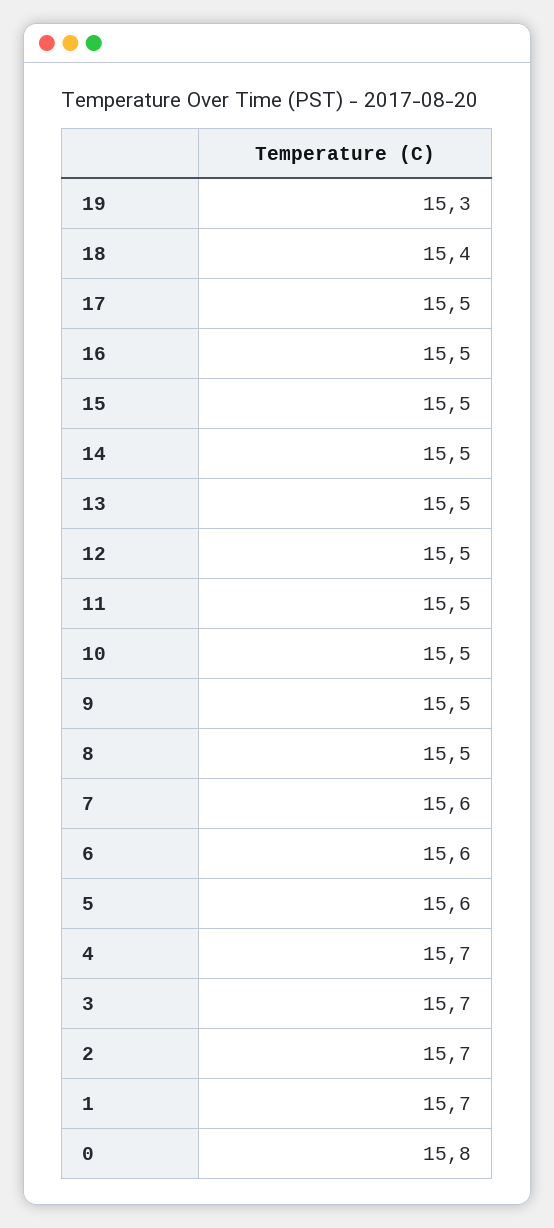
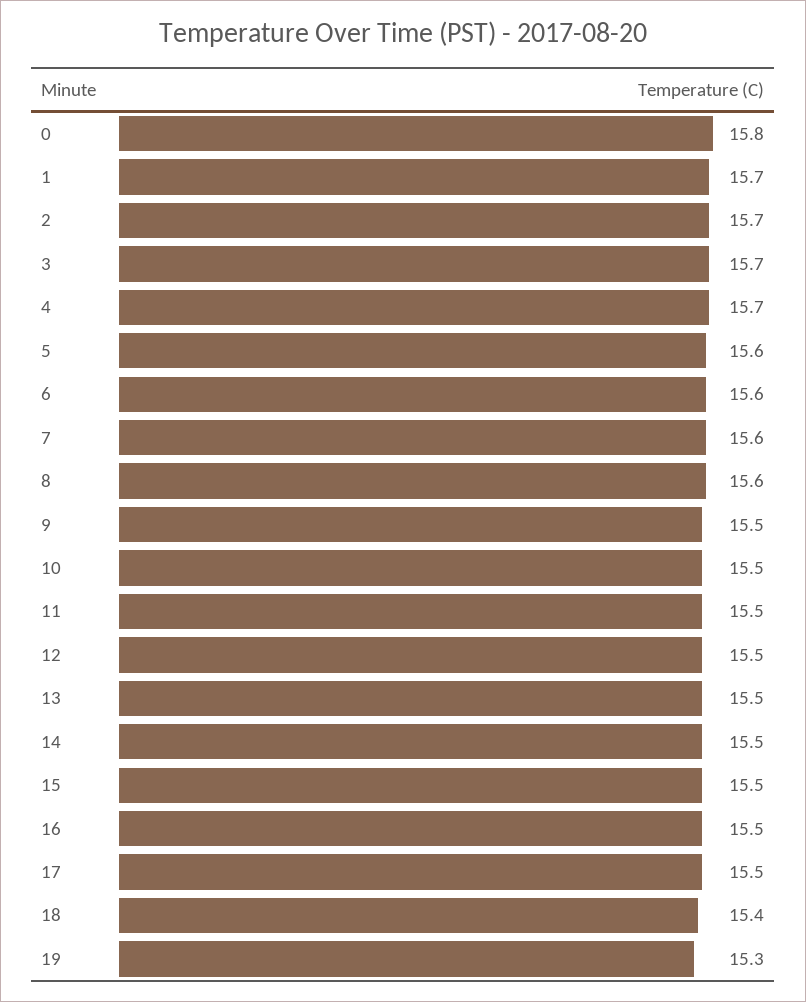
8: 15.5 -> 15.6

